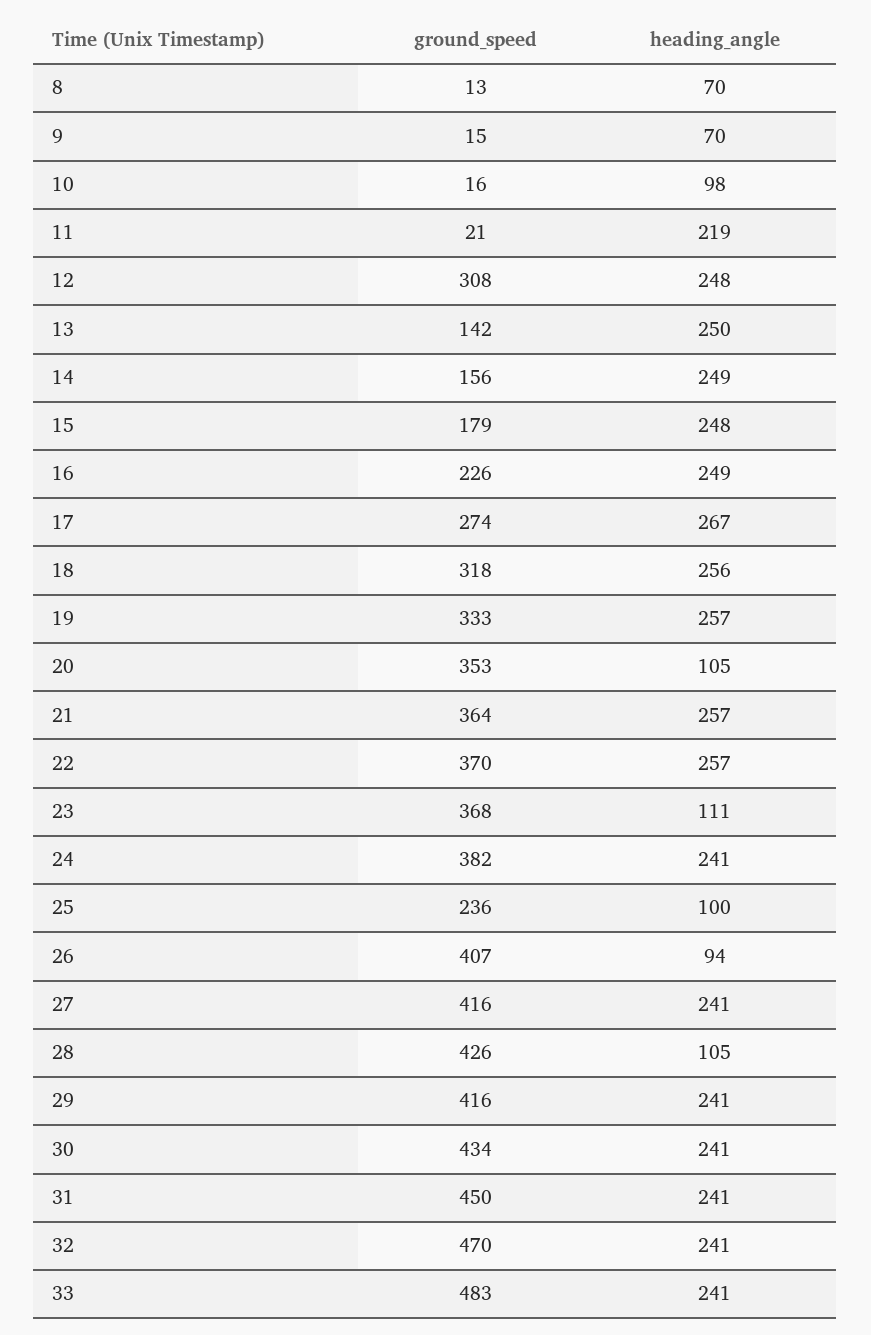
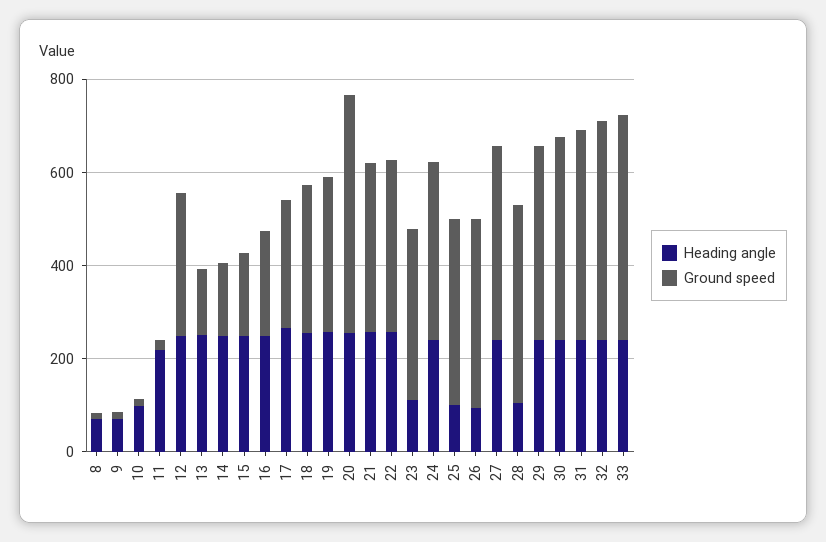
ground_speed, 20: 353 -> 500
heading_angle, 20: 105 -> 250
ground_speed, 25: 236 -> 400

